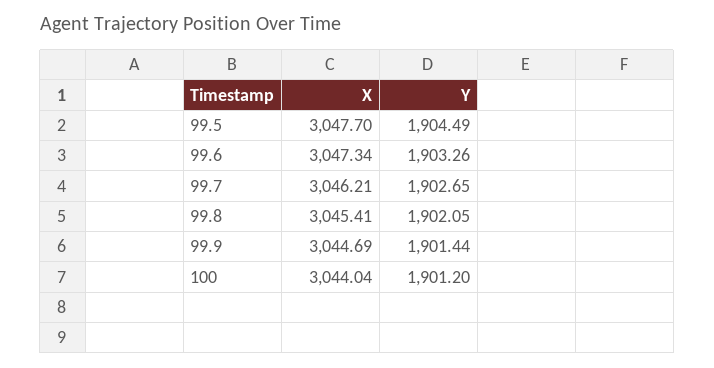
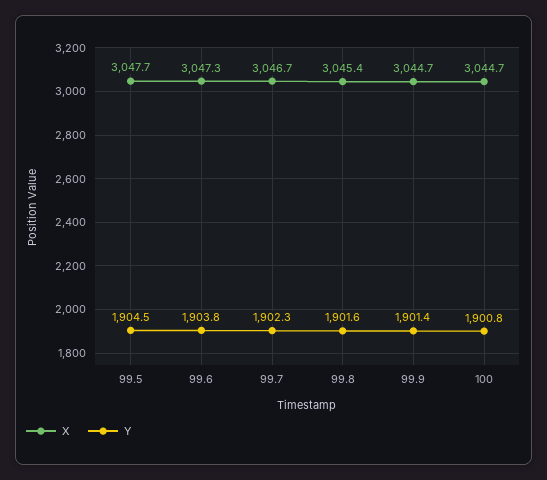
Y, 99.6: 1903.26 -> 1903.8
X, 99.7: 3046.21 -> 3046.7
Y, 99.7: 1902.65 -> 1902.3
Y, 99.8: 1902.05 -> 1901.6
X, 100: 3044.04 -> 3044.7
Y, 100: 1901.2 -> 1900.8

